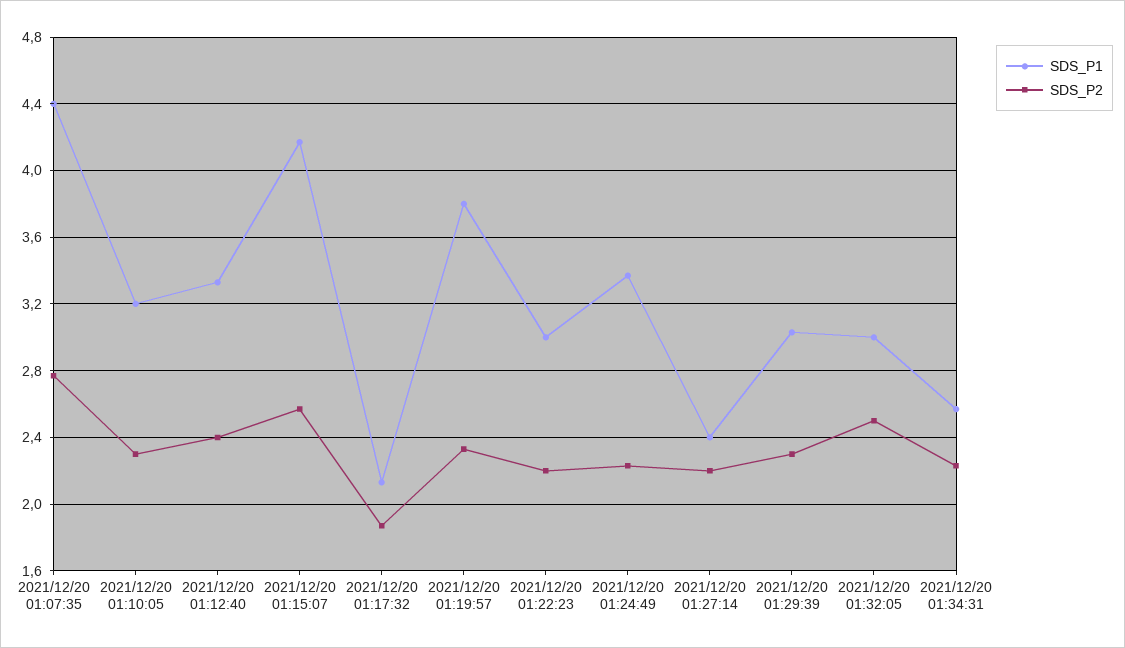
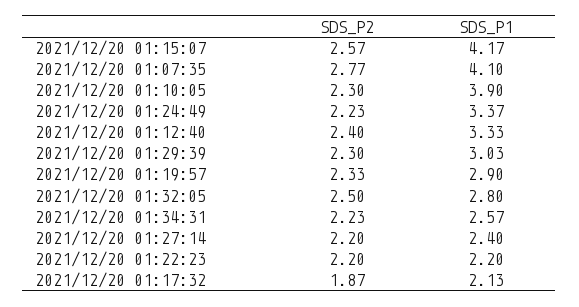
SDS_P1, 2021/12/20 01:07:35: 4.4 -> 4.1
SDS_P1, 2021/12/20 01:10:05: 3.2 -> 3.9
SDS_P1, 2021/12/20 01:19:57: 3.8 -> 2.9
SDS_P1, 2021/12/20 01:22:23: 3 -> 2.2
SDS_P1, 2021/12/20 01:32:05: 3 -> 2.8

